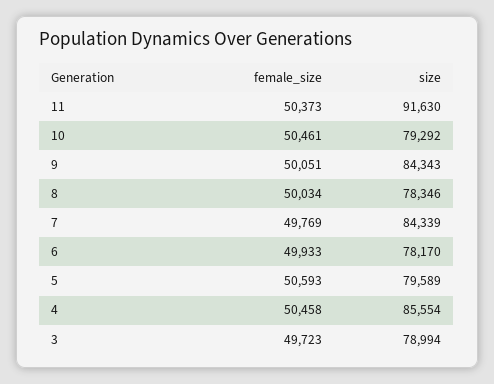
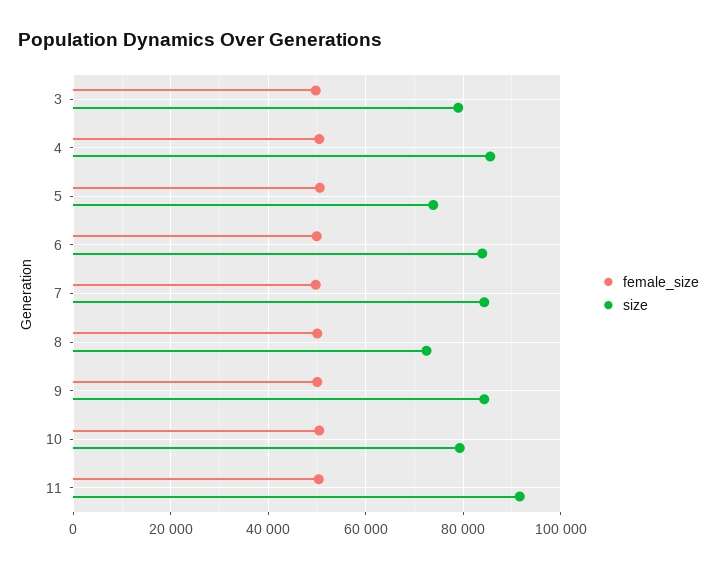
size, 8: 78346 -> 72000
size, 6: 78170 -> 84000
size, 5: 79589 -> 74000

